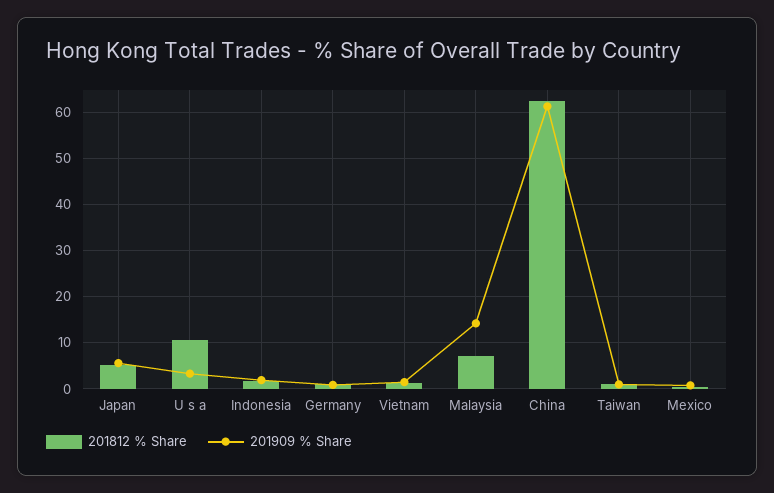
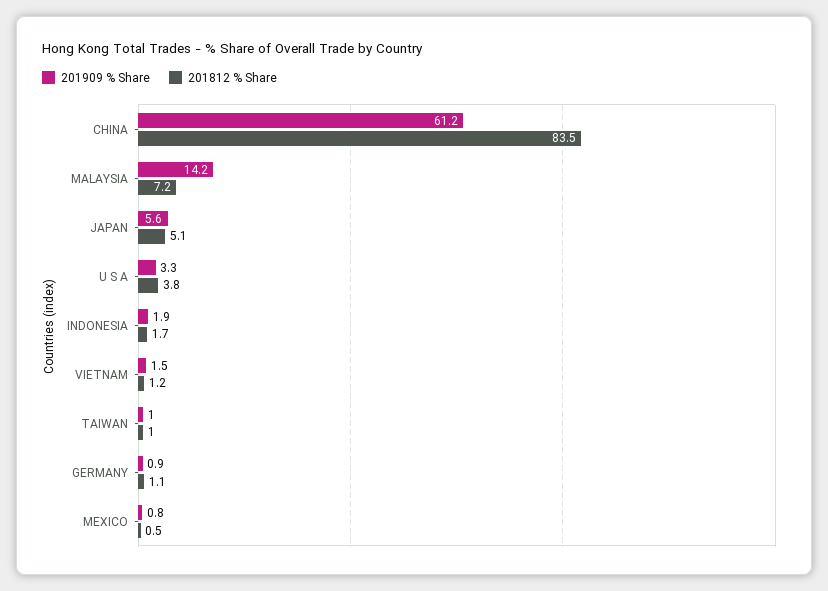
201812 % Share, U s a: 10 -> 3.8
201812 % Share, China: 62 -> 83.5

